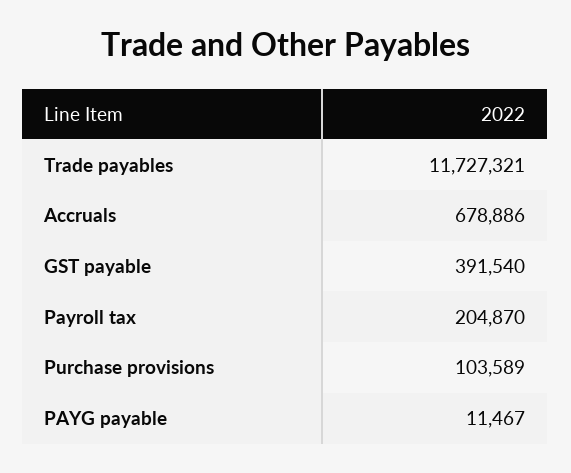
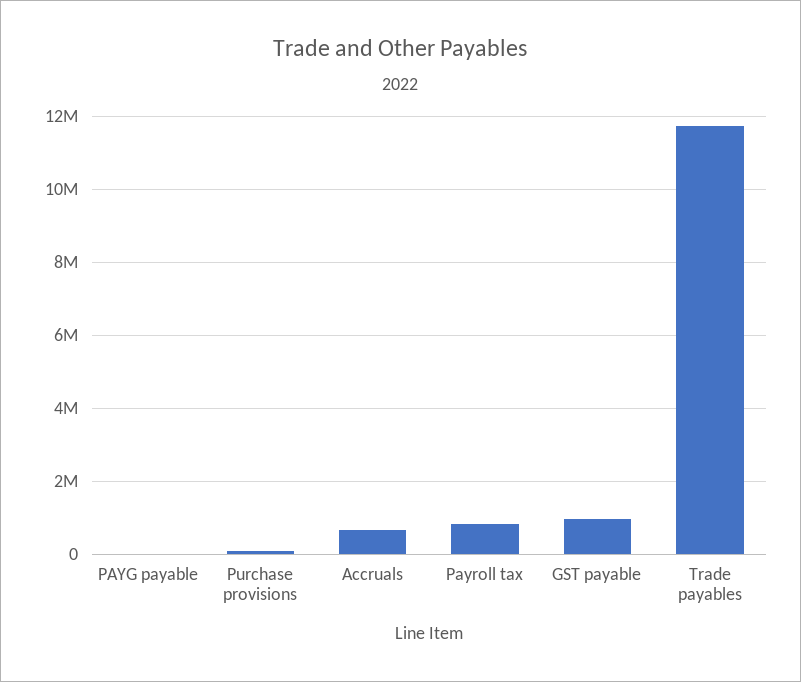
GST payable: 391540 -> 1000000
Payroll tax: 204870 -> 800000

